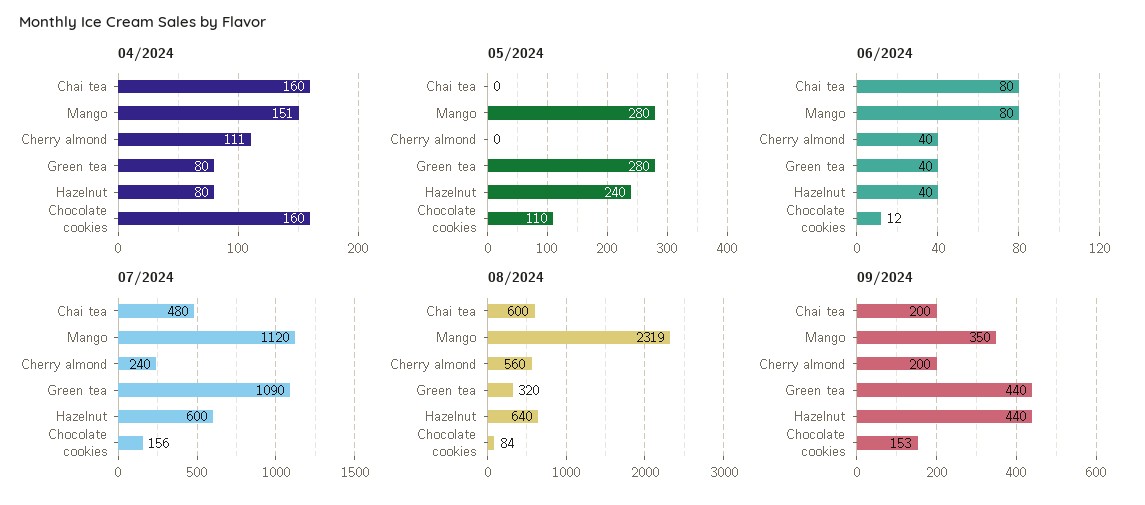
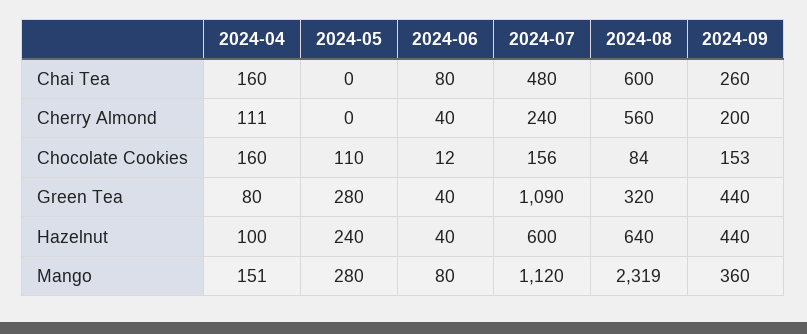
04/2024, Hazelnut: 80 -> 100
09/2024, Chai tea: 200 -> 260
09/2024, Mango: 350 -> 360

